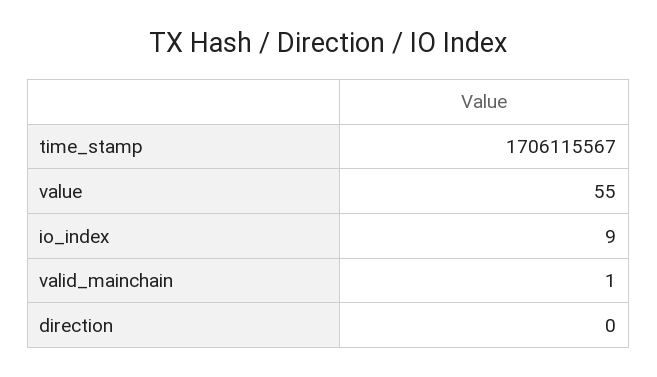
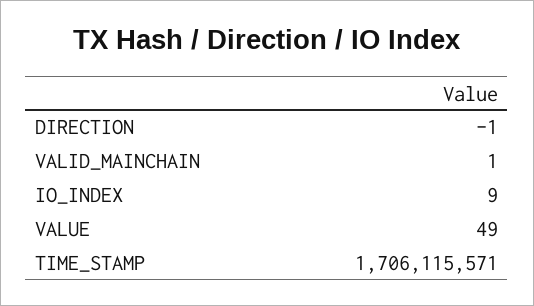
time_stamp: 1706115567 -> 1706115571
value: 55 -> 49
direction: 0 -> -1

